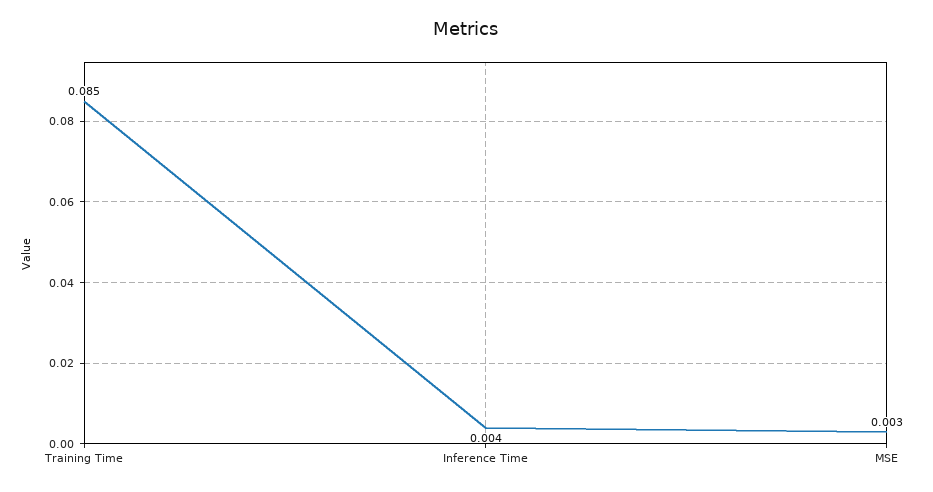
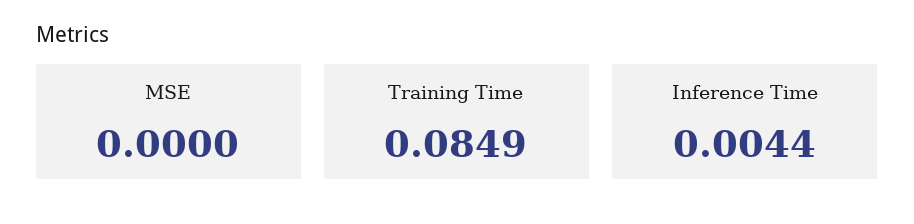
MSE: 0.003 -> 0

